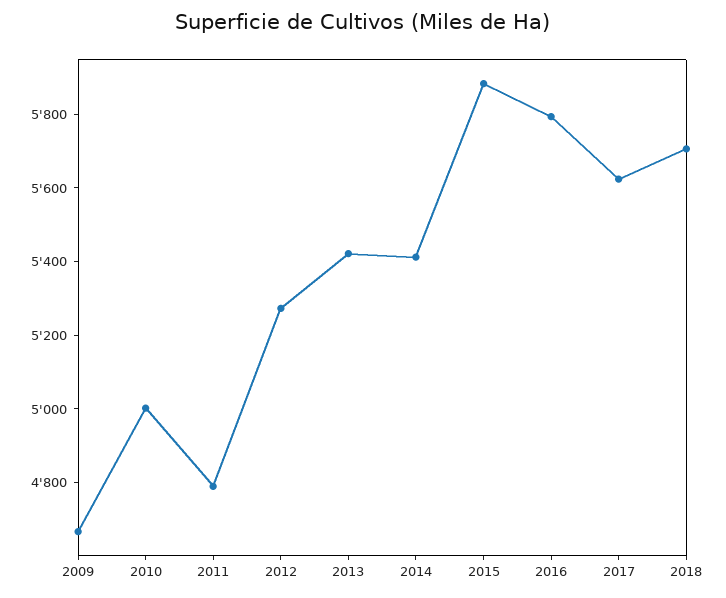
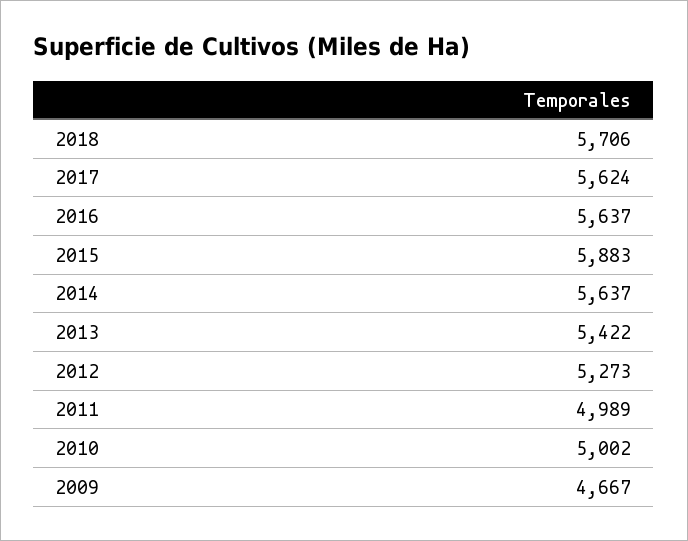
2011: 4800 -> 4989
2014: 5400 -> 5637
2016: 5800 -> 5637

